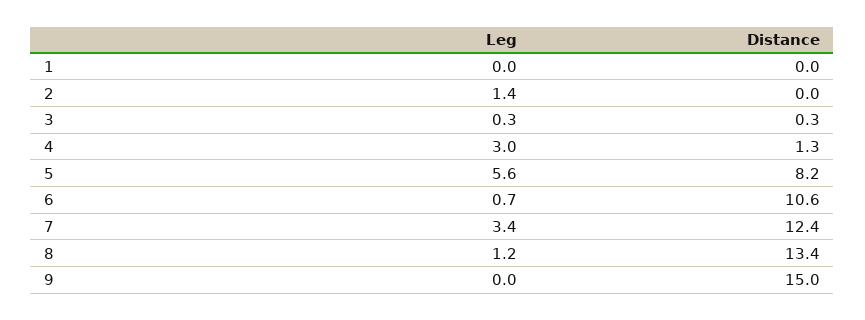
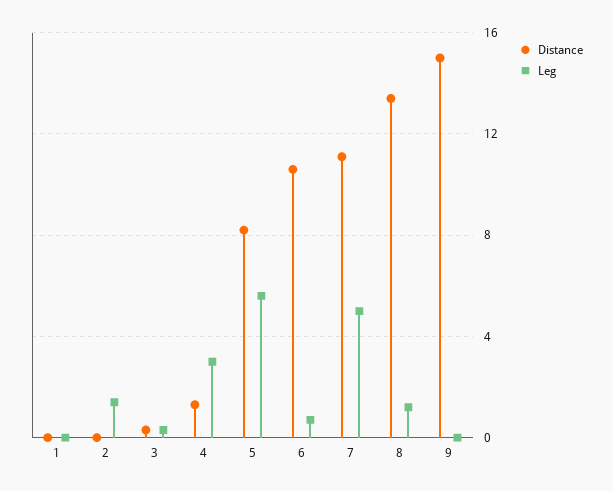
Leg, 7: 3.4 -> 5
Distance, 7: 12.4 -> 11

